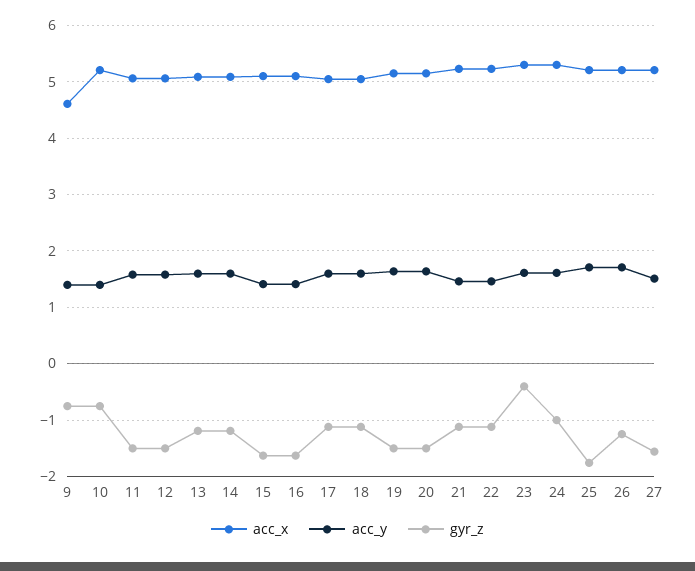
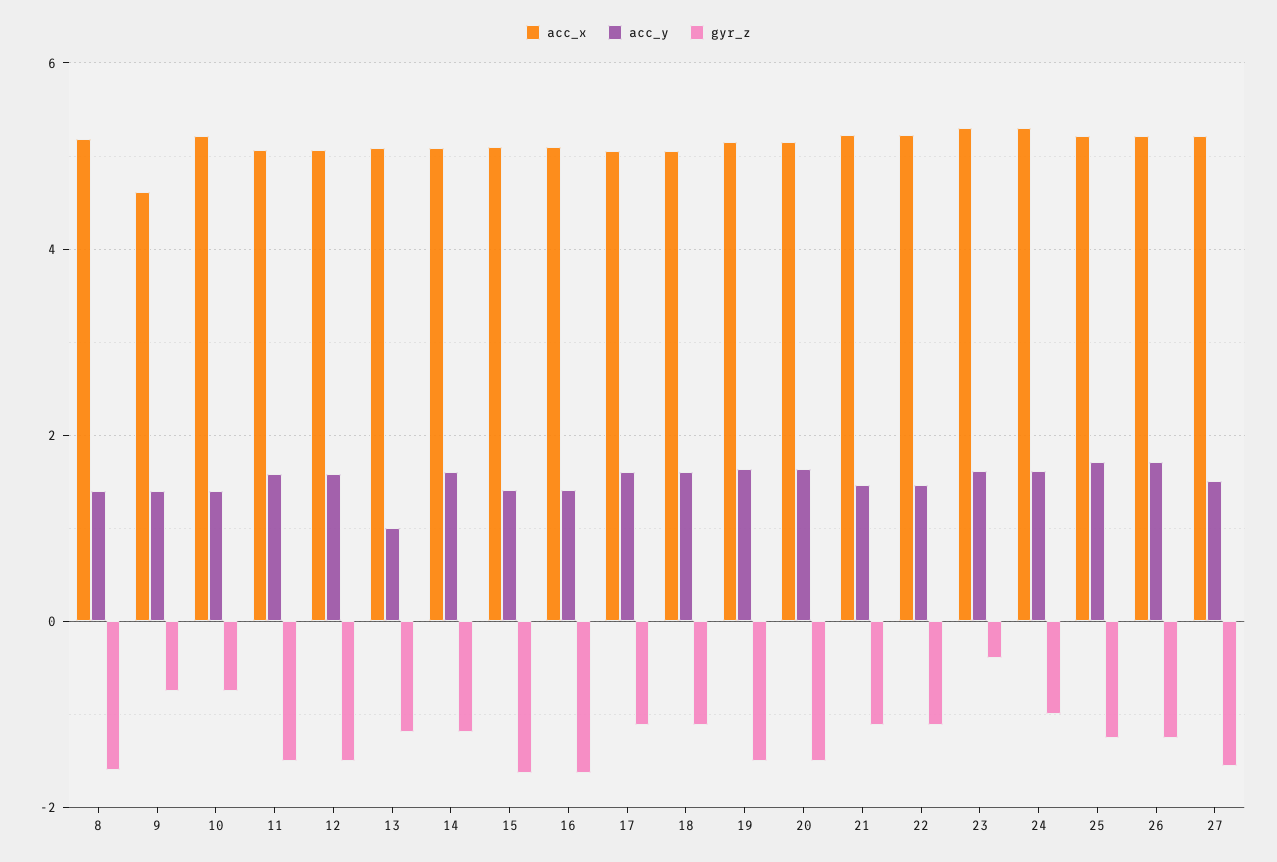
acc_y, 13: 1.6 -> 1
gyr_z, 25: -1.8 -> -1.2
acc_x, 8: none -> 5.2
acc_y, 8: none -> 1.4
gyr_z, 8: none -> -1.6

